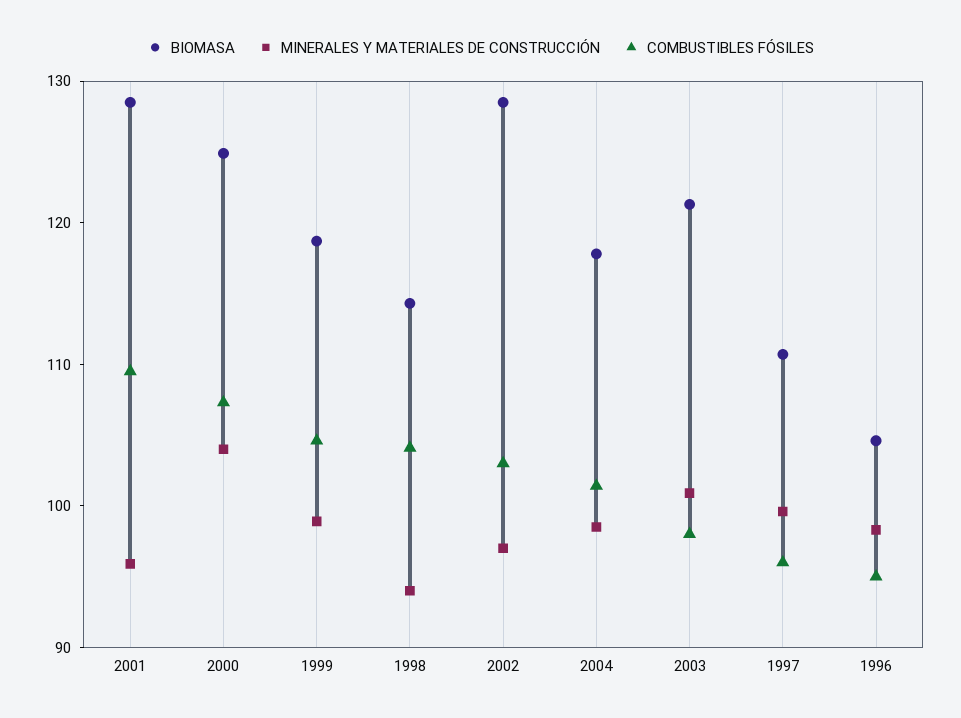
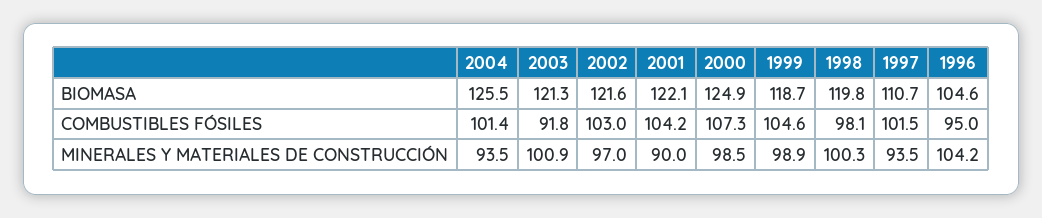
BIOMASA, 2001: 128 -> 122.1
MINERALES Y MATERIALES DE CONSTRUCCIÓN, 2001: 96 -> 90
COMBUSTIBLES FÓSILES, 2001: 110 -> 104.2
MINERALES Y MATERIALES DE CONSTRUCCIÓN, 2000: 104 -> 98.5
BIOMASA, 1998: 114 -> 119.8
MINERALES Y MATERIALES DE CONSTRUCCIÓN, 1998: 94 -> 100.3
COMBUSTIBLES FÓSILES, 1998: 104 -> 98.1
BIOMASA, 2002: 128 -> 121.6
BIOMASA, 2004: 118 -> 125.5
MINERALES Y MATERIALES DE CONSTRUCCIÓN, 2004: 98 -> 93.5
COMBUSTIBLES FÓSILES, 2003: 98 -> 91.8
MINERALES Y MATERIALES DE CONSTRUCCIÓN, 1997: 100 -> 93.5
COMBUSTIBLES FÓSILES, 1997: 96 -> 101.5
MINERALES Y MATERIALES DE CONSTRUCCIÓN, 1996: 98 -> 104.2

